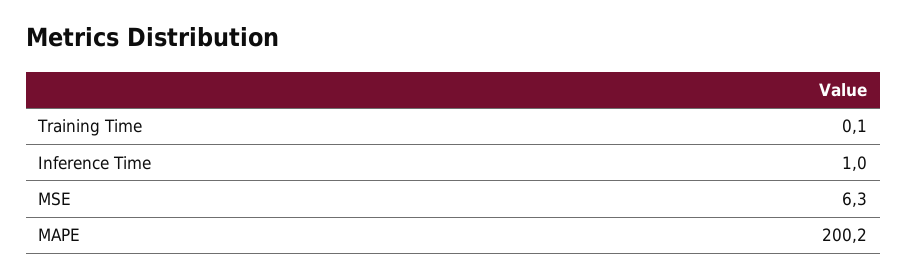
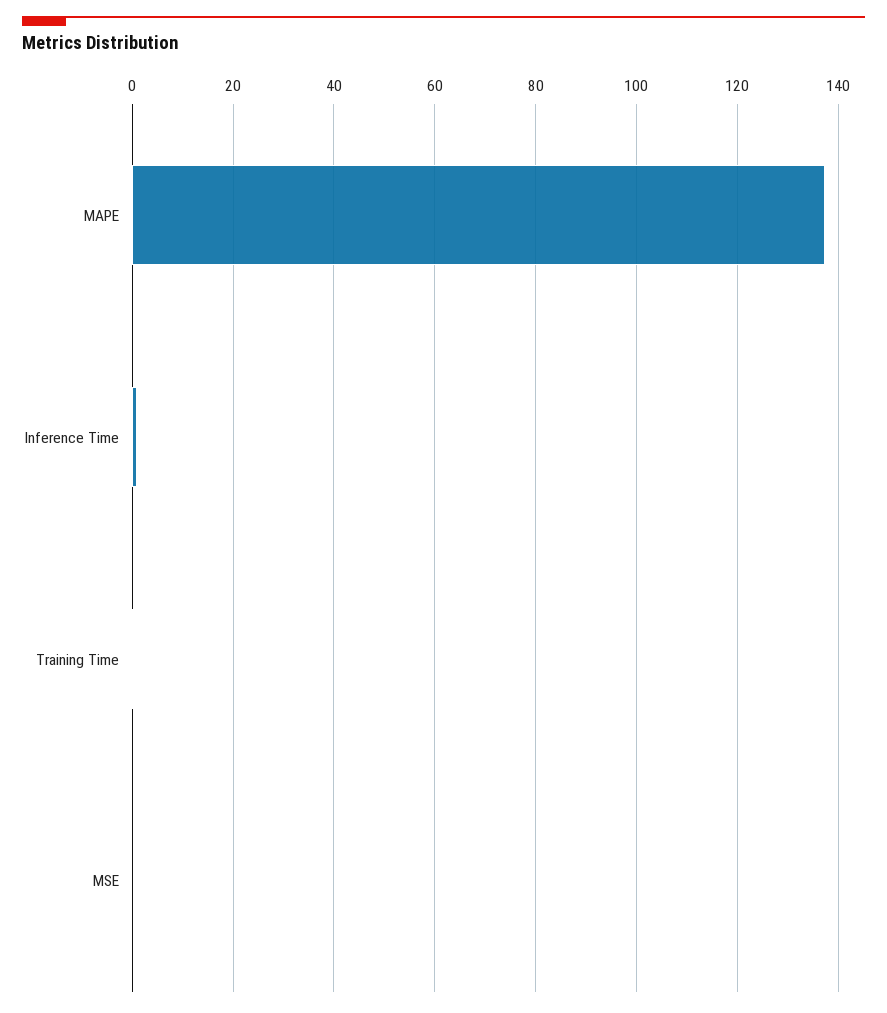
MSE: 6.3 -> 0
MAPE: 200.2 -> 138

